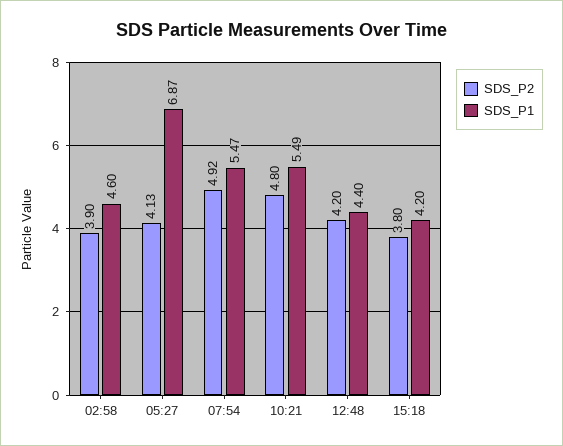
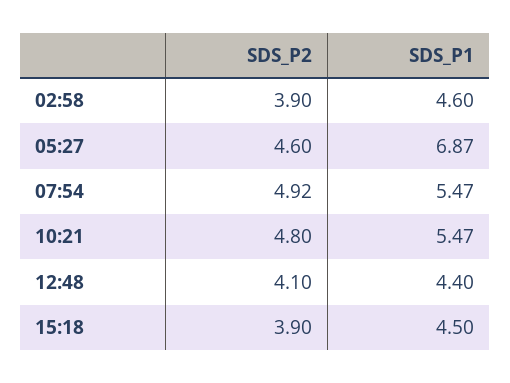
SDS_P2, 05:27: 4.13 -> 4.6
SDS_P1, 10:21: 5.49 -> 5.47
SDS_P2, 12:48: 4.2 -> 4.1
SDS_P2, 15:18: 3.8 -> 3.9
SDS_P1, 15:18: 4.2 -> 4.5

